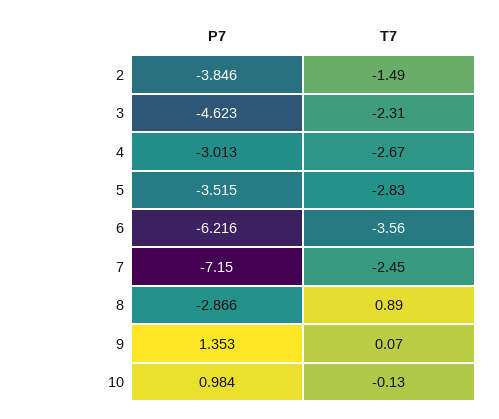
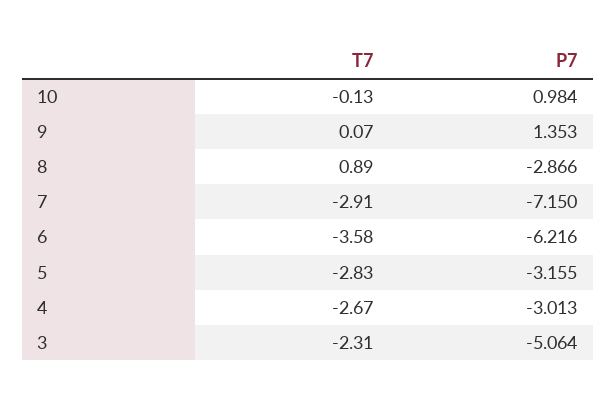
P7, 2: -3.846 -> none
T7, 2: -1.49 -> none
P7, 3: -4.623 -> -5.064
P7, 5: -3.515 -> -3.155
T7, 6: -3.56 -> -3.58
T7, 7: -2.45 -> -2.91

